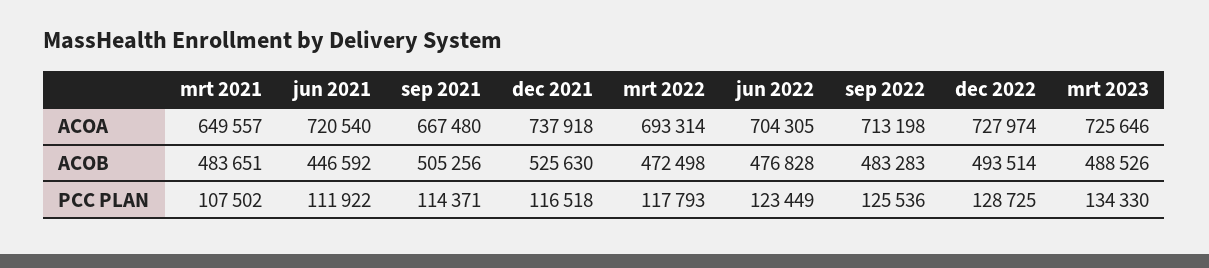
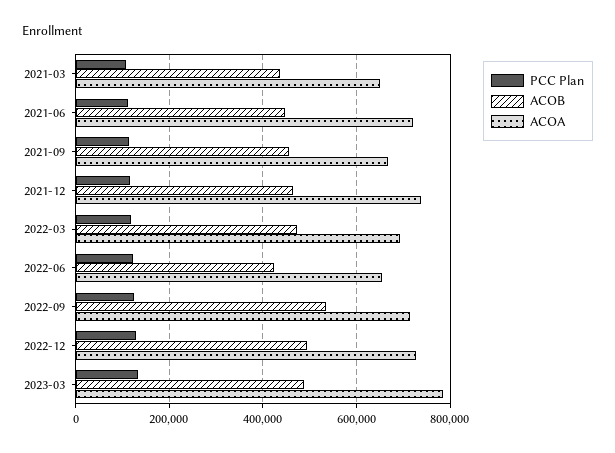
ACOA, jun 2022: 704305 -> 660000
ACOA, mrt 2023: 725646 -> 780000
ACOB, mrt 2021: 483651 -> 440000
ACOB, sep 2021: 505256 -> 460000
ACOB, dec 2021: 525630 -> 460000
ACOB, jun 2022: 476828 -> 420000
ACOB, sep 2022: 483283 -> 540000

